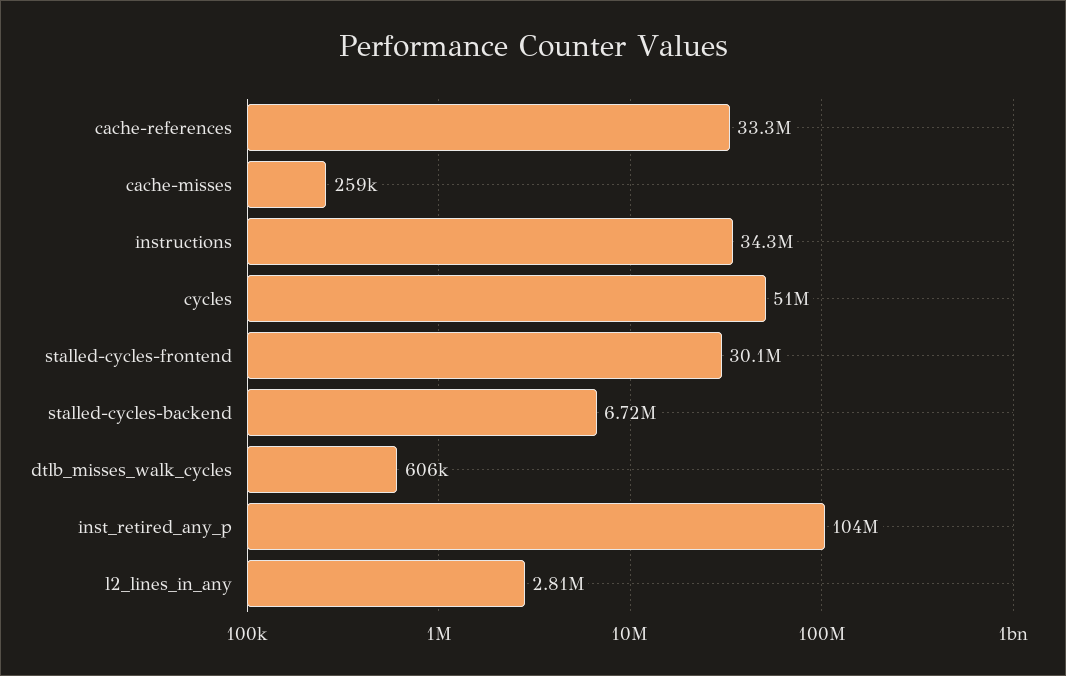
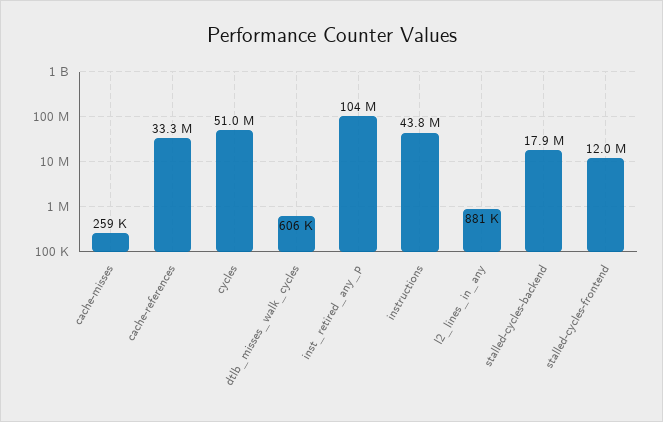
instructions: 34300000 -> 43800000
stalled-cycles-frontend: 30100000 -> 12000000
stalled-cycles-backend: 6720000 -> 17900000
l2_lines_in_any: 2810000 -> 881000

